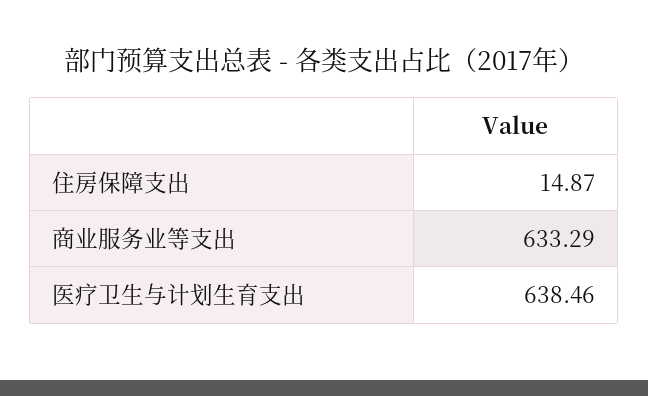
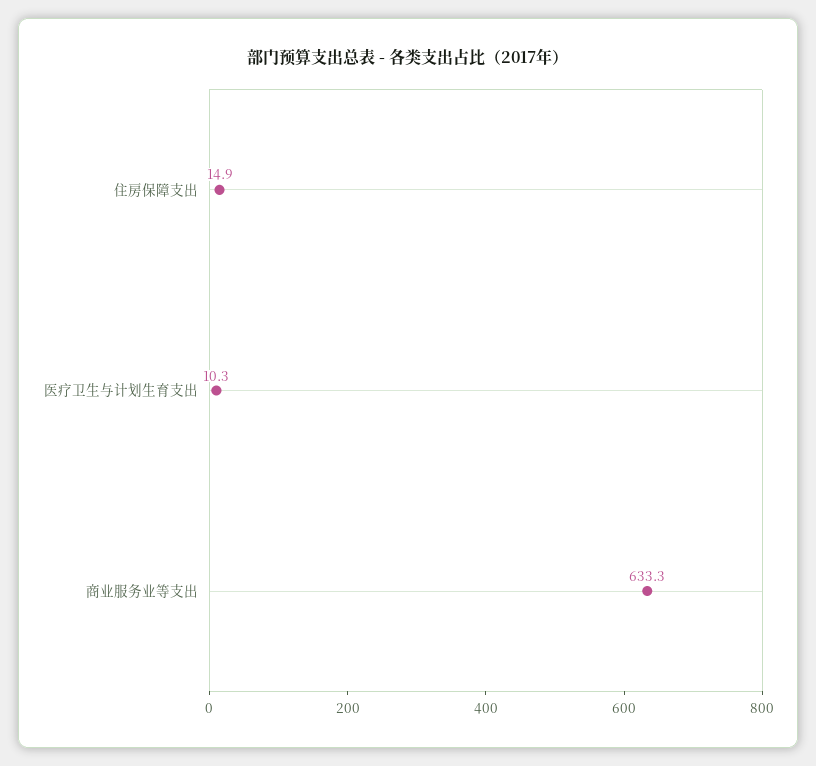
医疗卫生与计划生育支出: 638.46 -> 10.3

